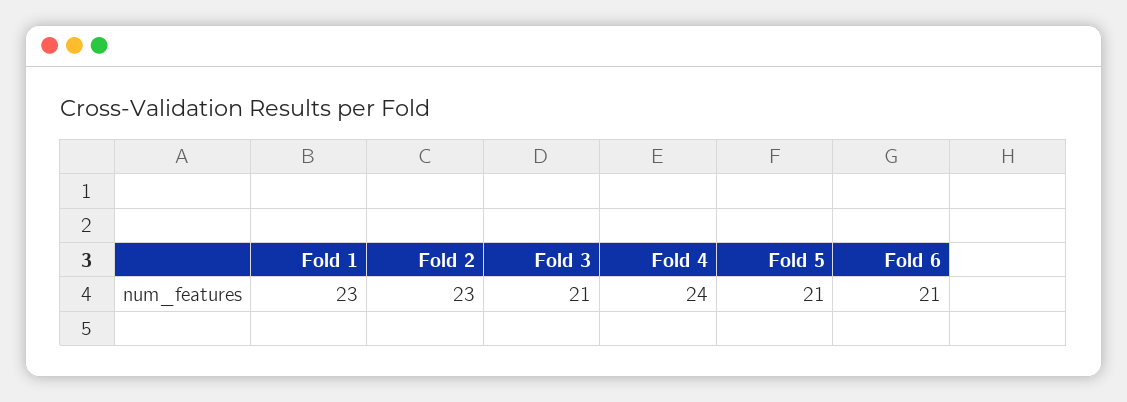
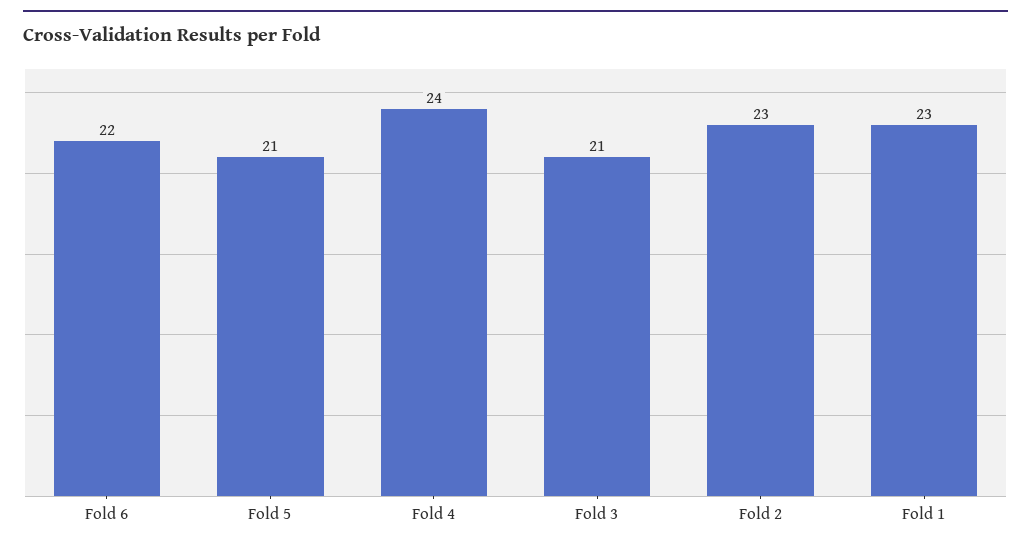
Fold 6: 21 -> 22

